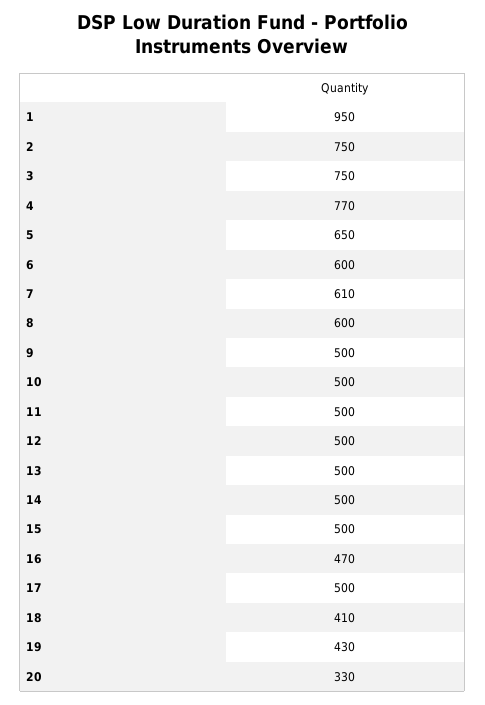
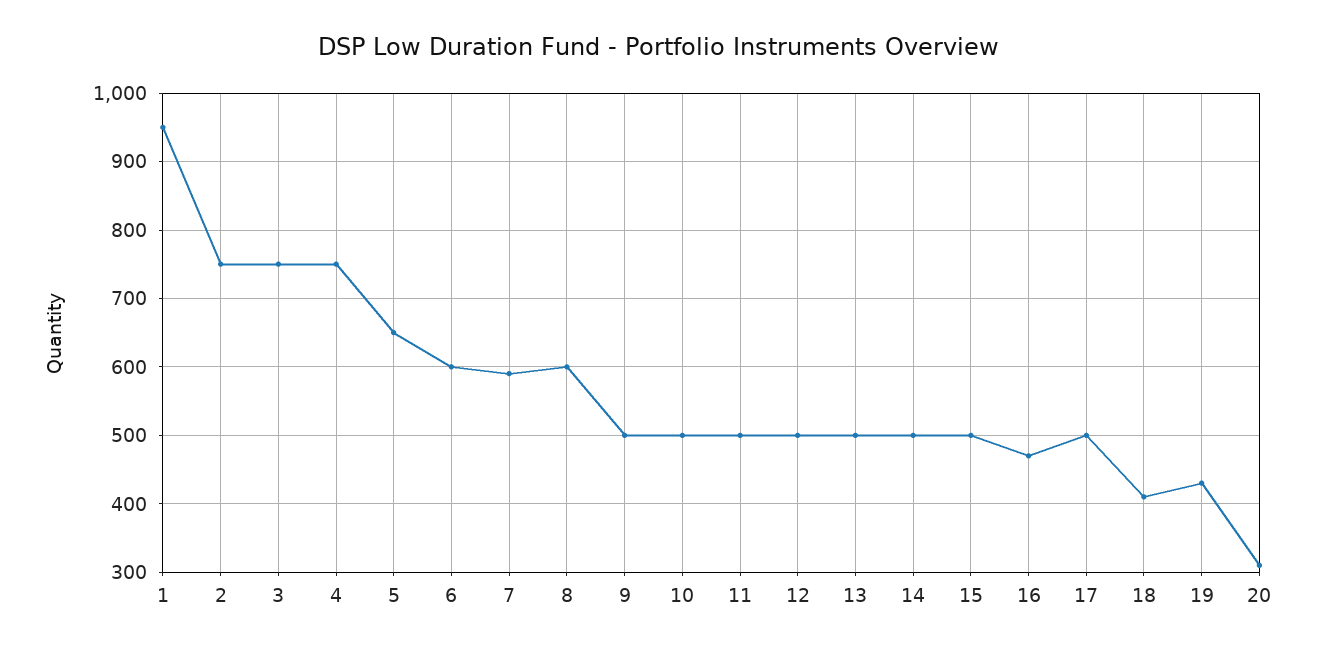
4: 770 -> 750
7: 610 -> 590
20: 330 -> 310

